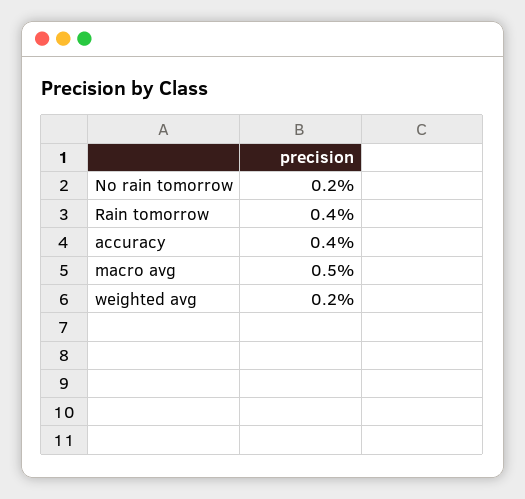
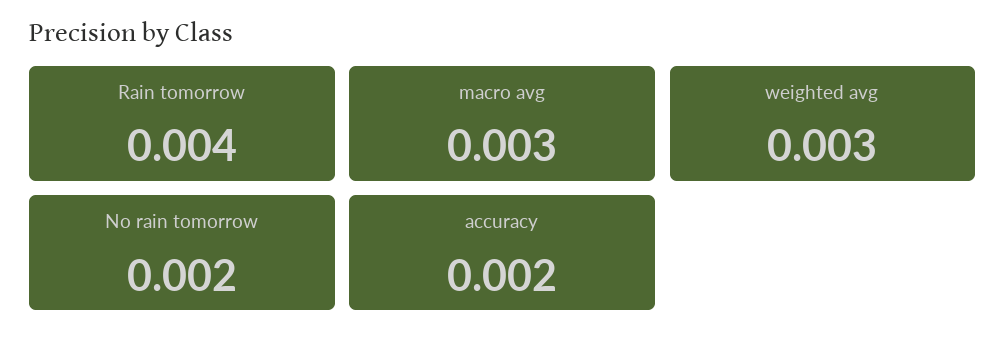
accuracy: 0.004 -> 0.002
macro avg: 0.005 -> 0.003
weighted avg: 0.002 -> 0.003

